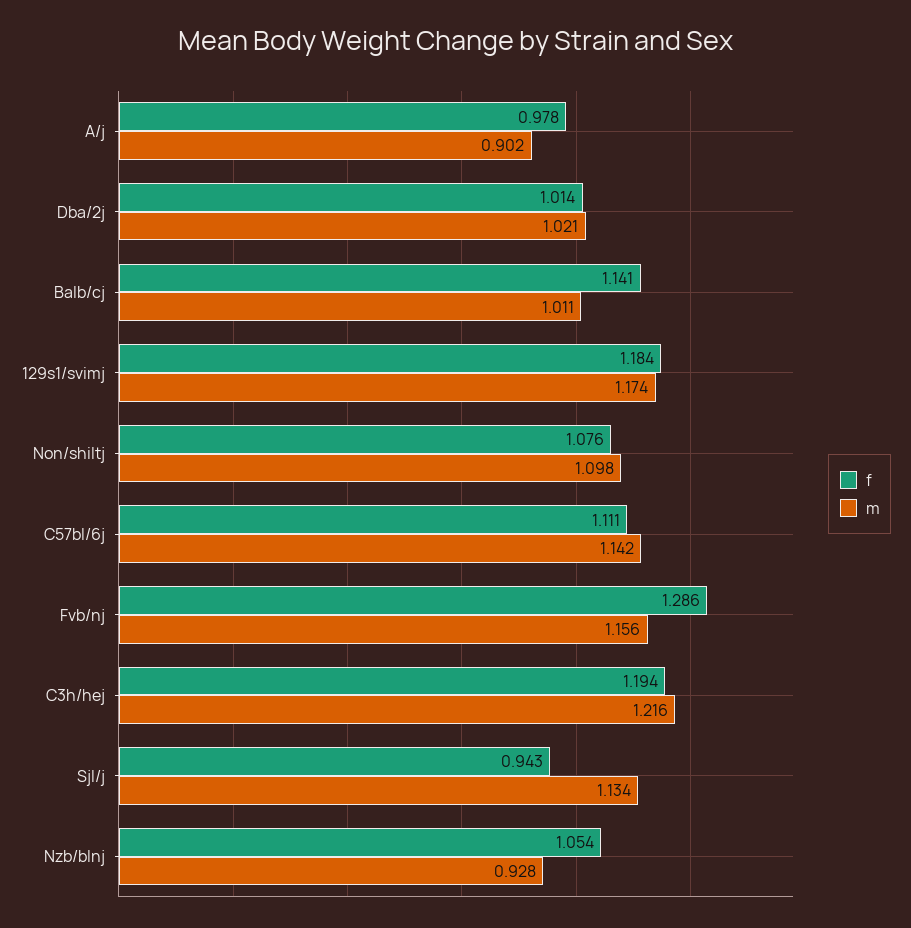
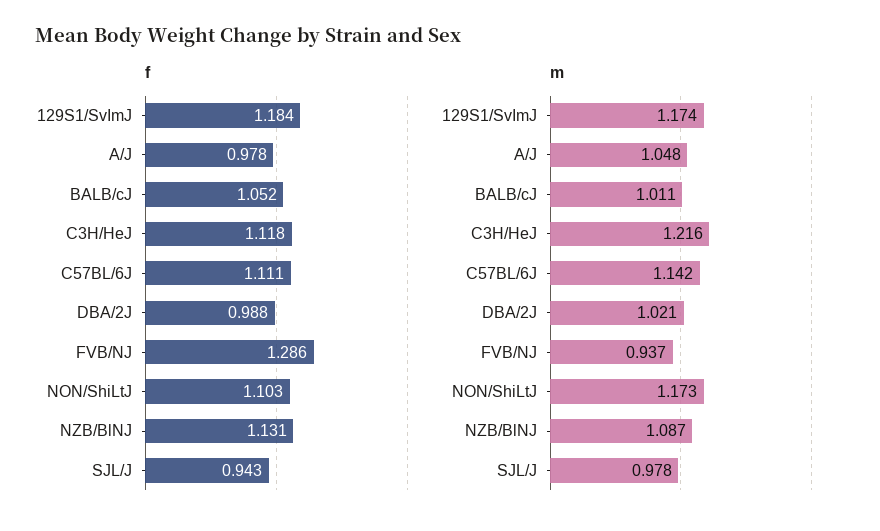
m, A/j: 0.902 -> 1.048
f, Dba/2j: 1.014 -> 0.988
f, Balb/cj: 1.141 -> 1.052
f, Non/shiltj: 1.076 -> 1.103
m, Non/shiltj: 1.098 -> 1.173
m, Fvb/nj: 1.156 -> 0.937
f, C3h/hej: 1.194 -> 1.118
m, Sjl/j: 1.134 -> 0.978
f, Nzb/blnj: 1.054 -> 1.131
m, Nzb/blnj: 0.928 -> 1.087

